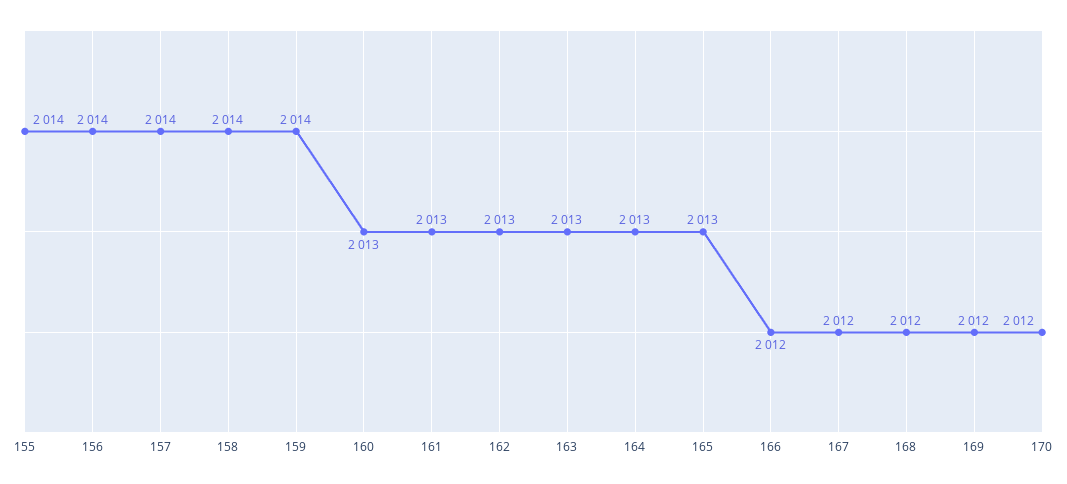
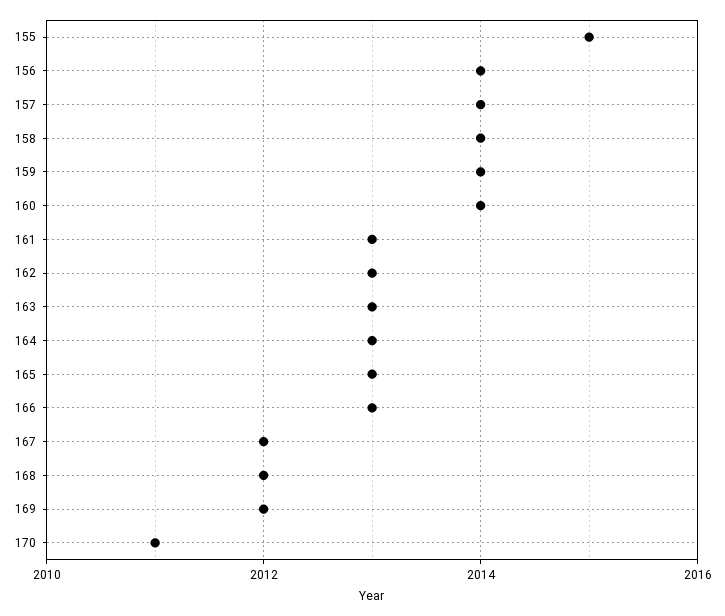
155: 2014 -> 2015
160: 2013 -> 2014
166: 2012 -> 2013
170: 2012 -> 2011

